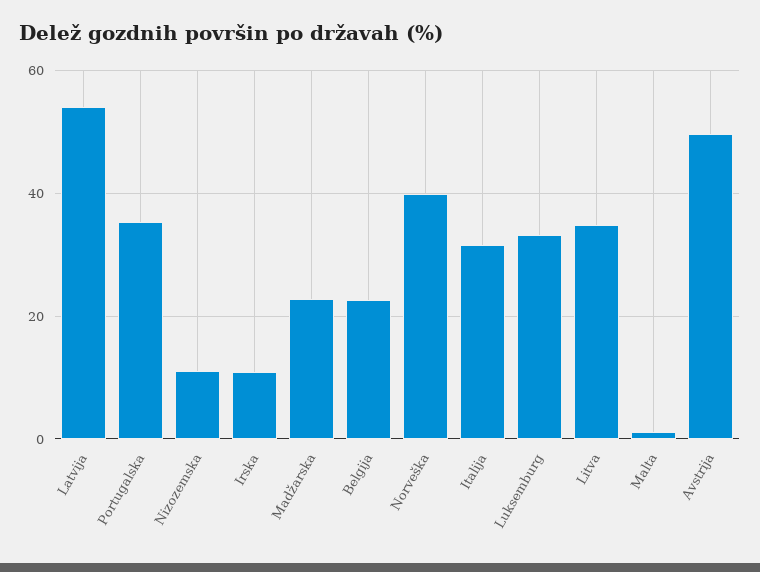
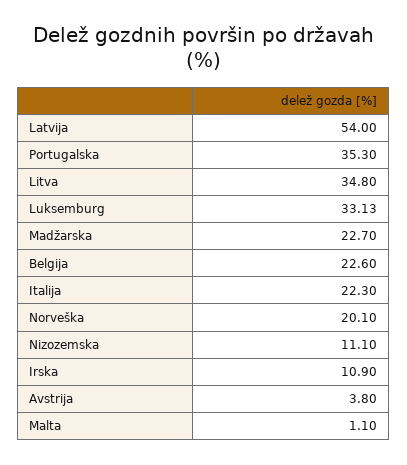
Norveška: 40 -> 20.1
Italija: 32 -> 22.3
Avstrija: 50 -> 3.8

